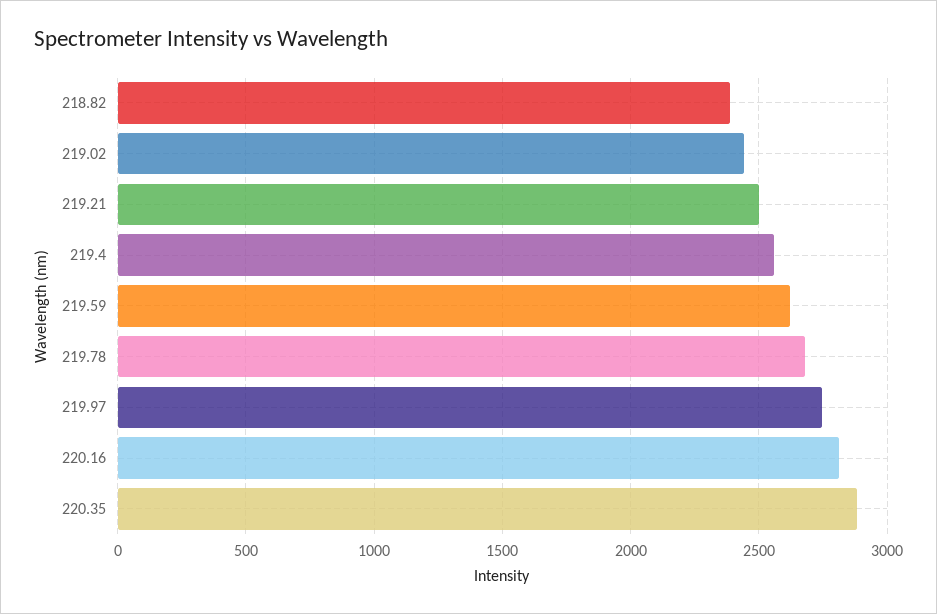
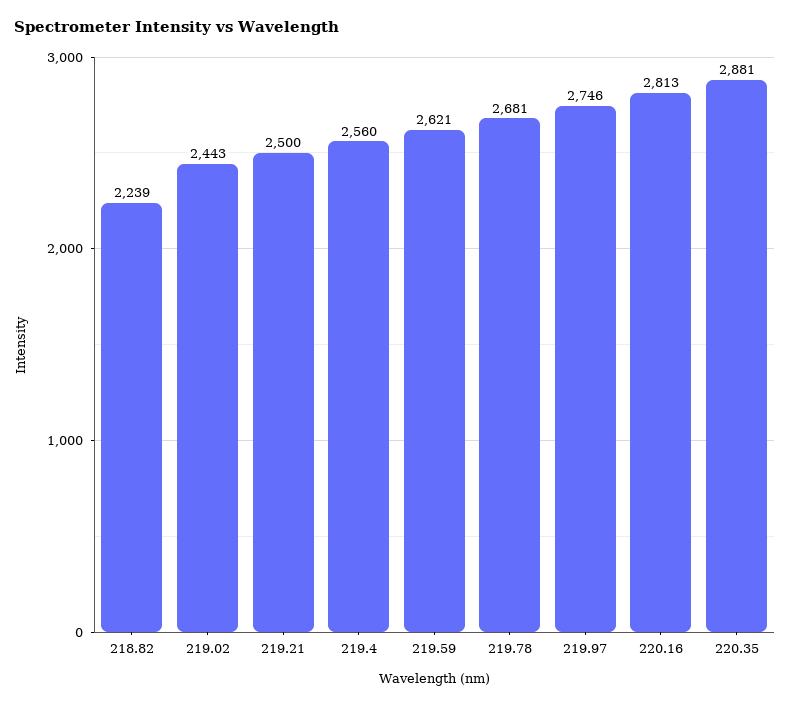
218.82: 2400 -> 2239

